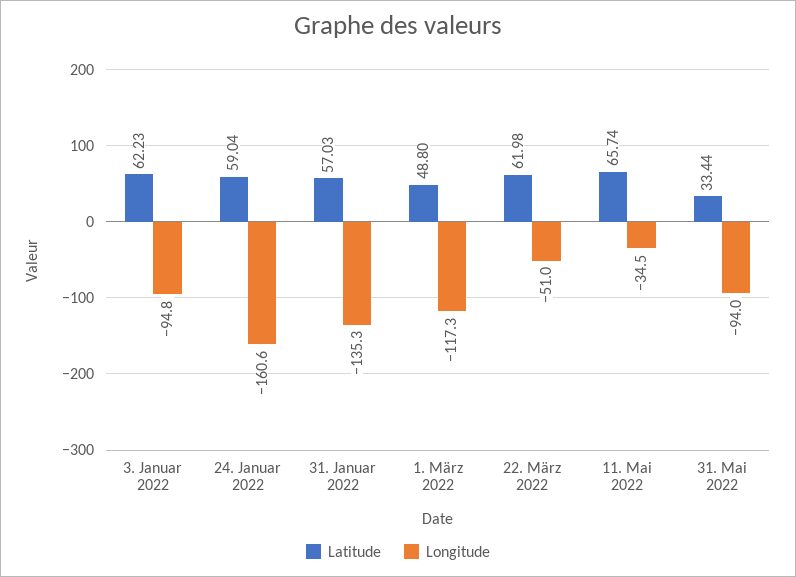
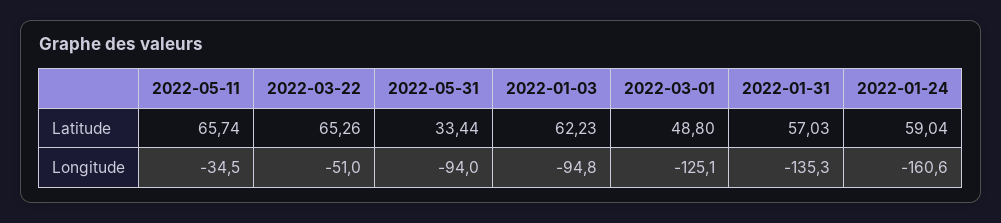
Longitude, 1. März 2022: -117.3 -> -125.1
Latitude, 22. März 2022: 61.98 -> 65.26

